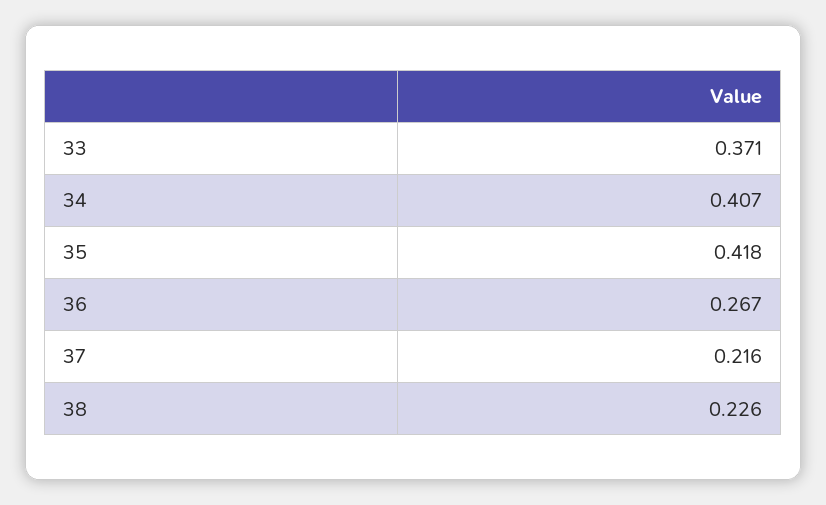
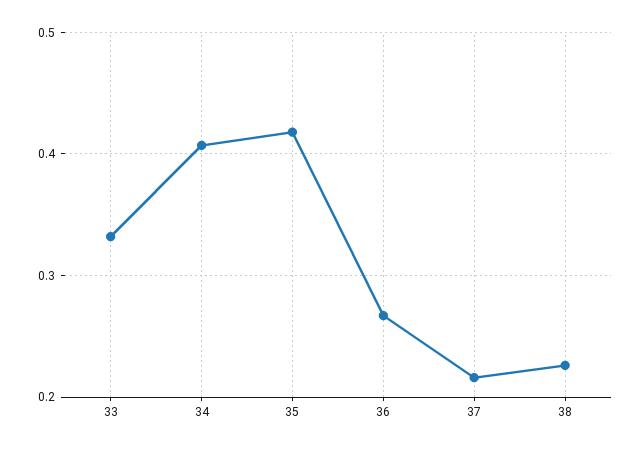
33: 0.371 -> 0.33

